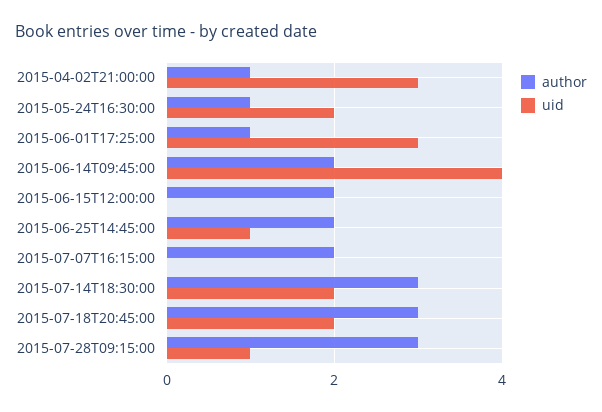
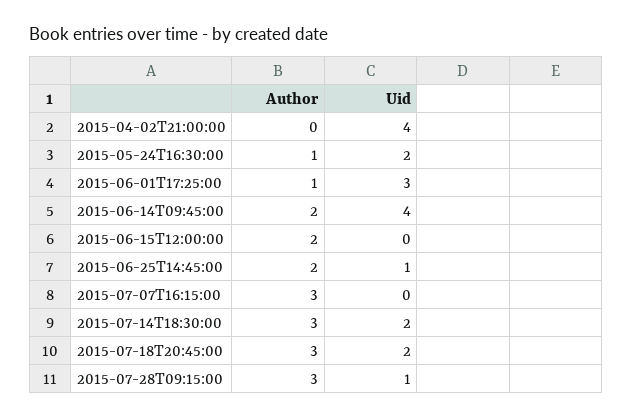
author, 2015-04-02T21:00:00: 1 -> 0
uid, 2015-04-02T21:00:00: 3 -> 4
author, 2015-07-07T16:15:00: 2 -> 3

